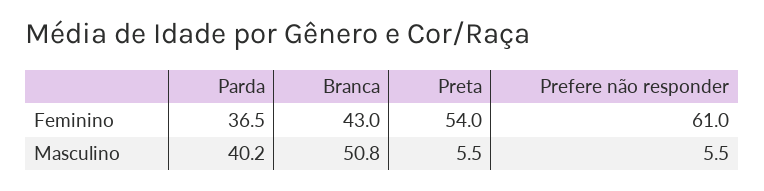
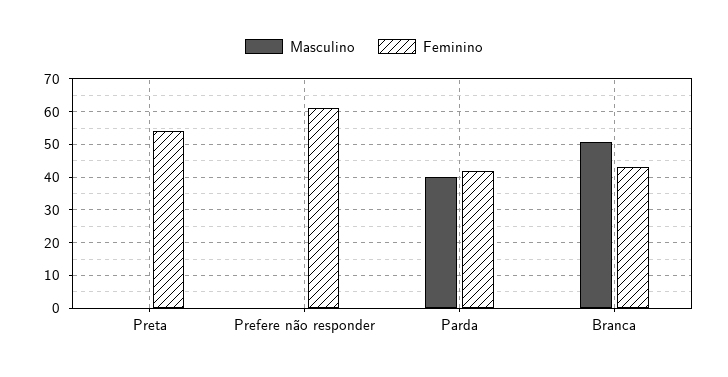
Feminino, Parda: 36.5 -> 42
Masculino, Preta: 5.5 -> 0
Masculino, Prefere não responder: 5.5 -> 0

